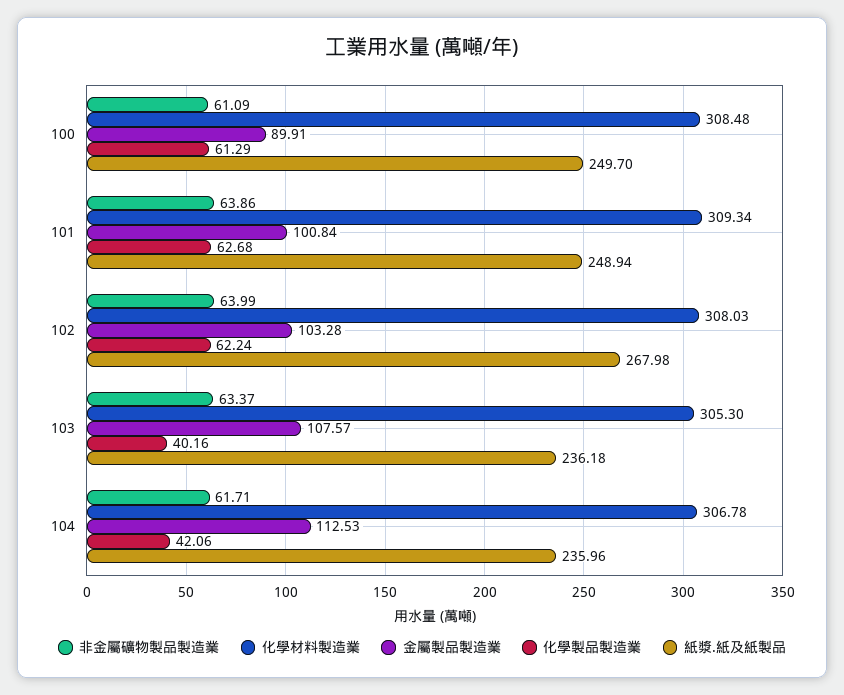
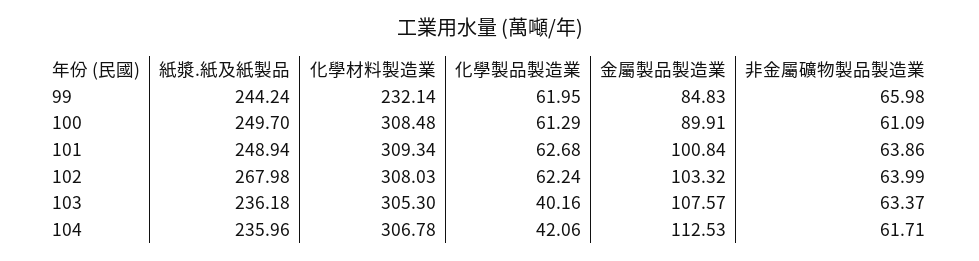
金屬製品製造業, 102: 103.28 -> 103.32
紙漿.紙及紙製品, 99: none -> 244.24
化學材料製造業, 99: none -> 232.14
化學製品製造業, 99: none -> 61.95
金屬製品製造業, 99: none -> 84.83
非金屬礦物製品製造業, 99: none -> 65.98

